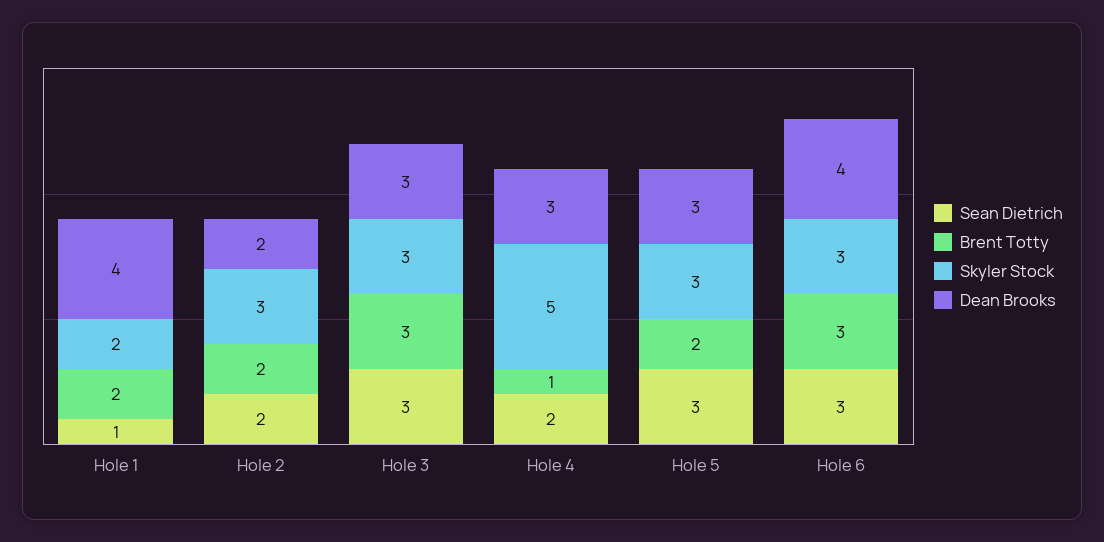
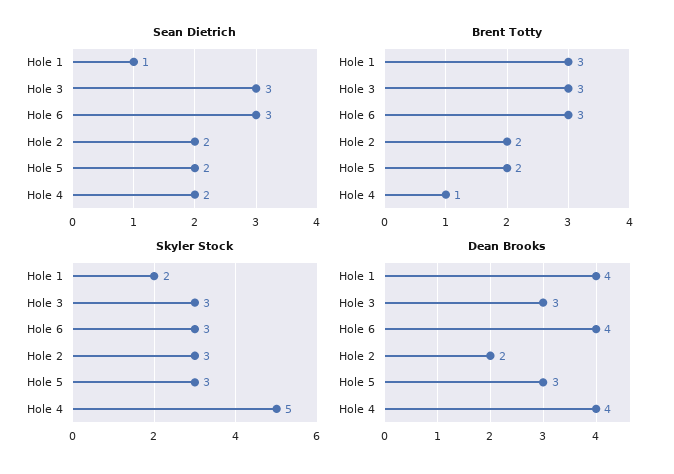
Brent Totty, Hole 1: 2 -> 3
Dean Brooks, Hole 4: 3 -> 4
Sean Dietrich, Hole 5: 3 -> 2

